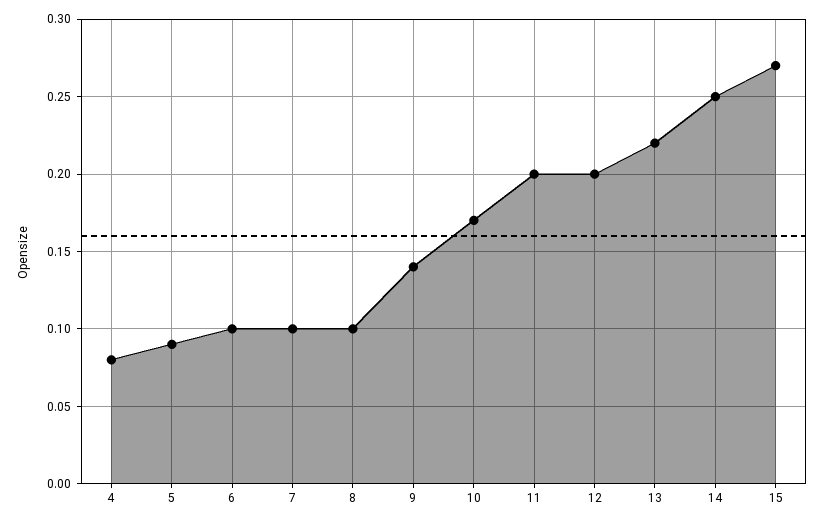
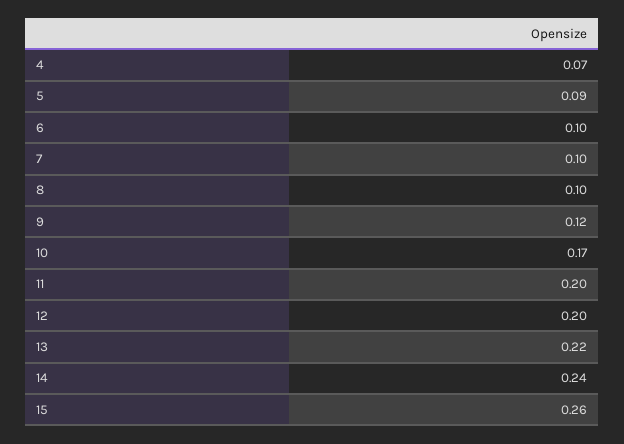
4: 0.08 -> 0.07
9: 0.14 -> 0.12
14: 0.25 -> 0.24
15: 0.27 -> 0.26

